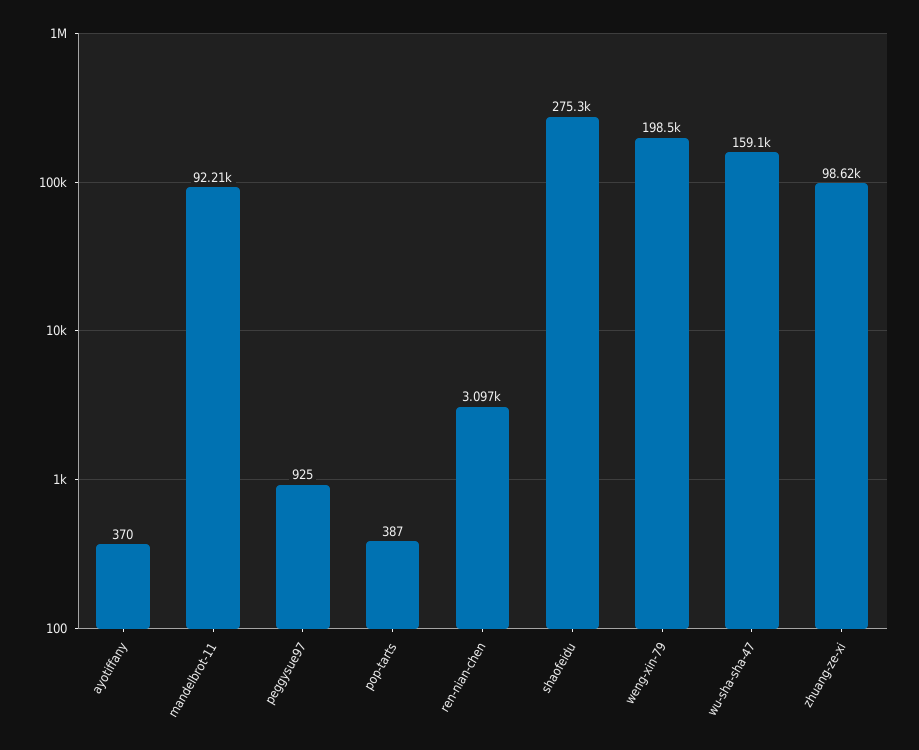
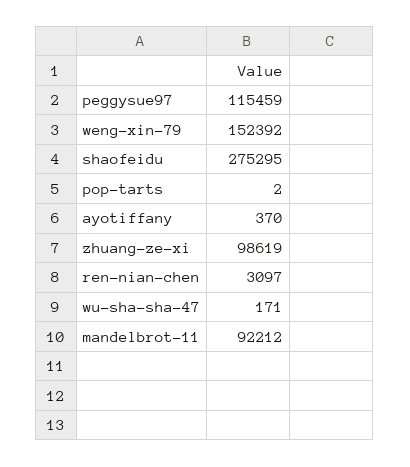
peggysue97: 925 -> 115459
pop-tarts: 387 -> 2
weng-xin-79: 198500 -> 152392
wu-sha-sha-47: 159100 -> 171

